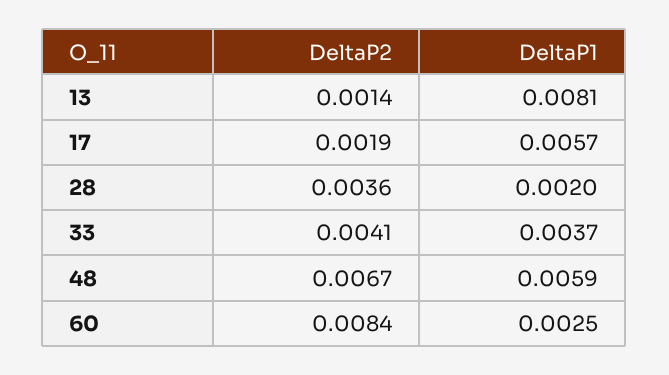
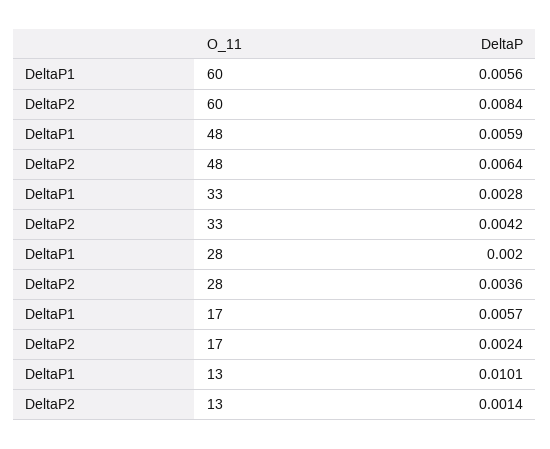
DeltaP1, 13: 0.0081 -> 0.0101
DeltaP2, 17: 0.0019 -> 0.0024
DeltaP2, 33: 0.0041 -> 0.0042
DeltaP1, 33: 0.0037 -> 0.0028
DeltaP2, 48: 0.0067 -> 0.0064
DeltaP1, 60: 0.0025 -> 0.0056

